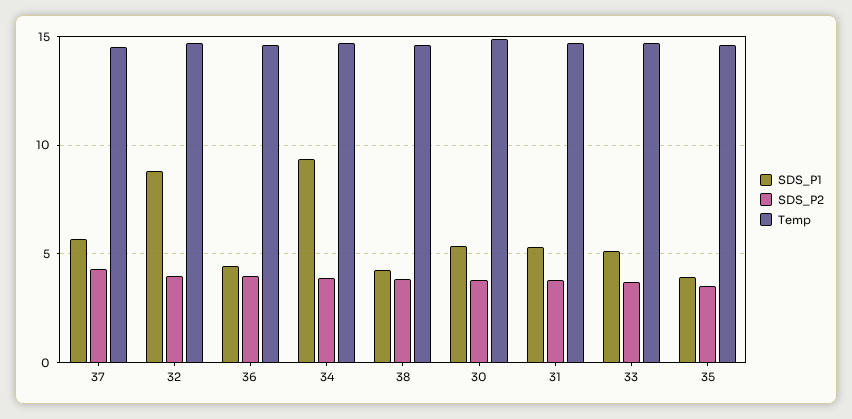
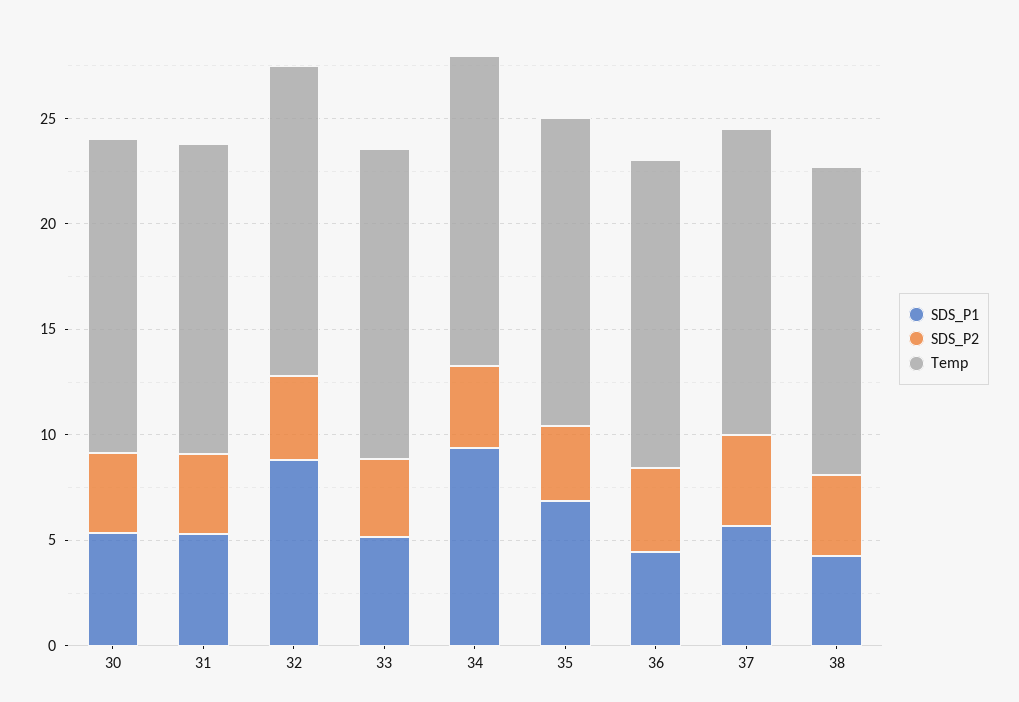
SDS_P1, 35: 4 -> 7

